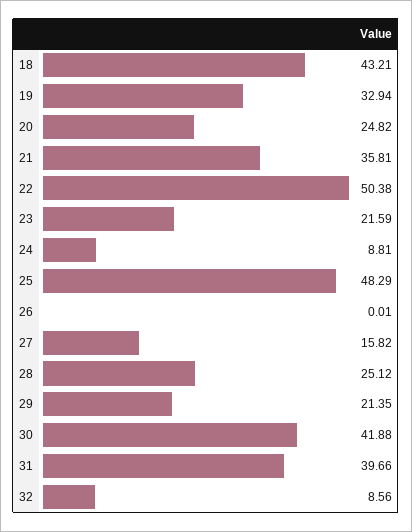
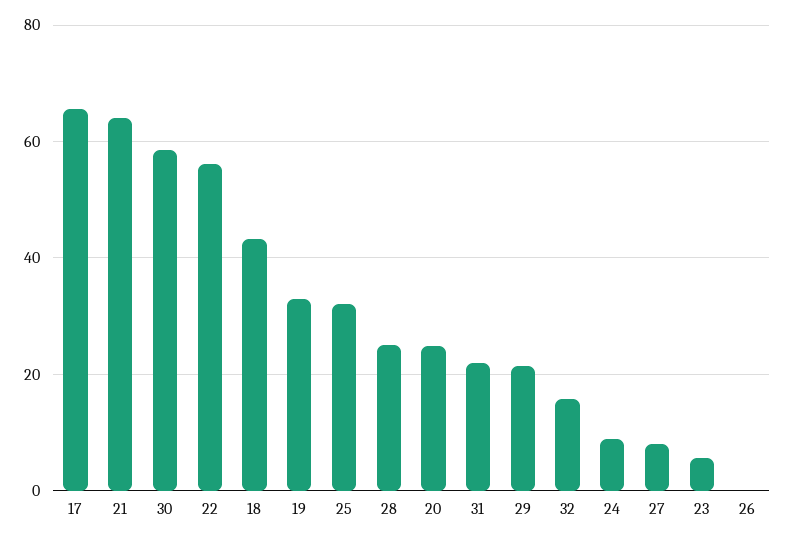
21: 35.81 -> 64
22: 50.38 -> 56
23: 21.59 -> 6
25: 48.29 -> 32
27: 15.82 -> 8
30: 41.88 -> 58
31: 39.66 -> 22
32: 8.56 -> 16
17: none -> 66

